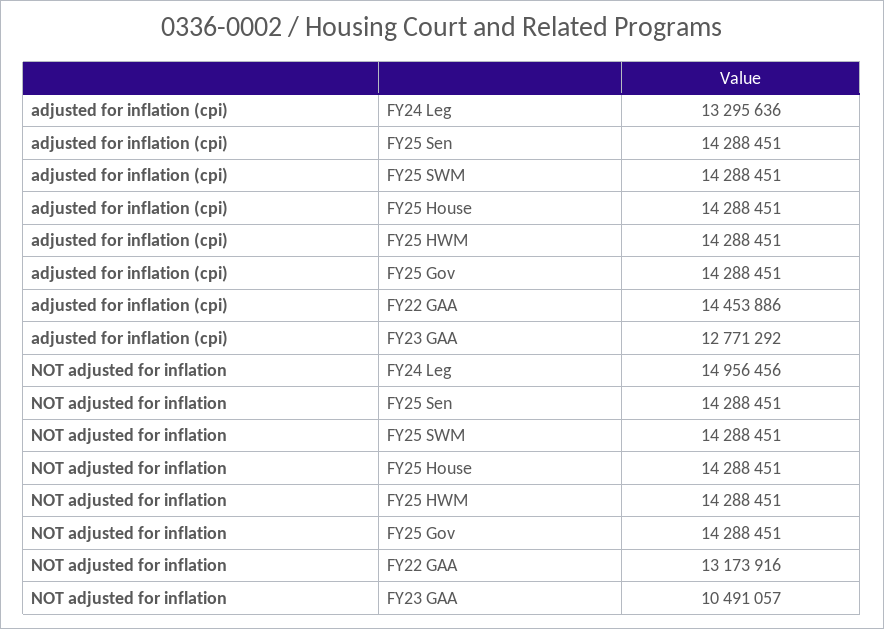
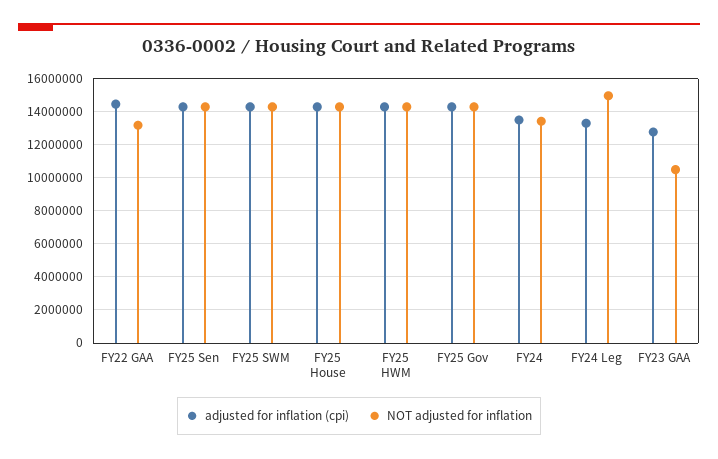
adjusted for inflation (cpi), FY24: none -> 13500000
NOT adjusted for inflation, FY24: none -> 13500000

